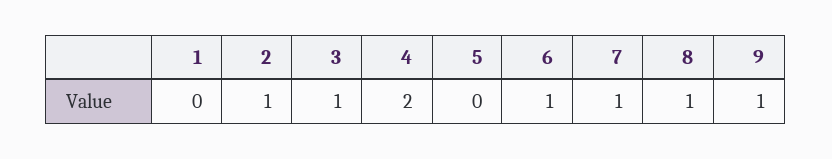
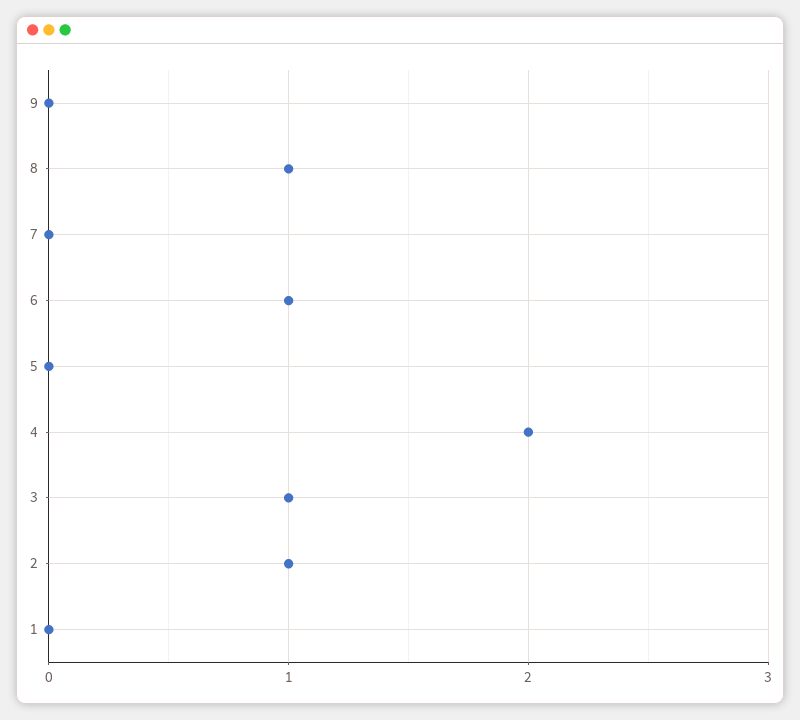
7: 1 -> 0
9: 1 -> 0

